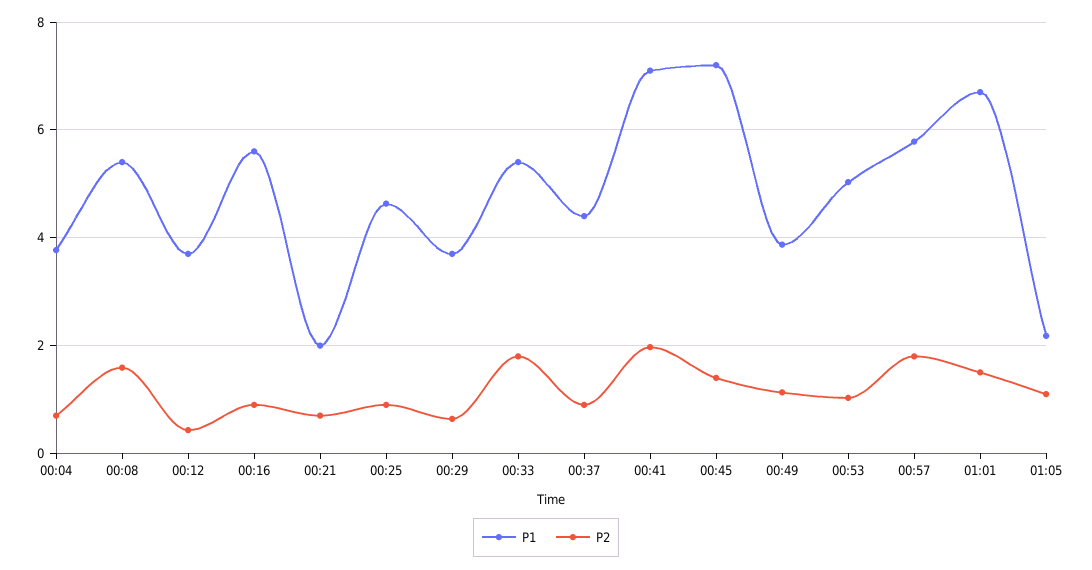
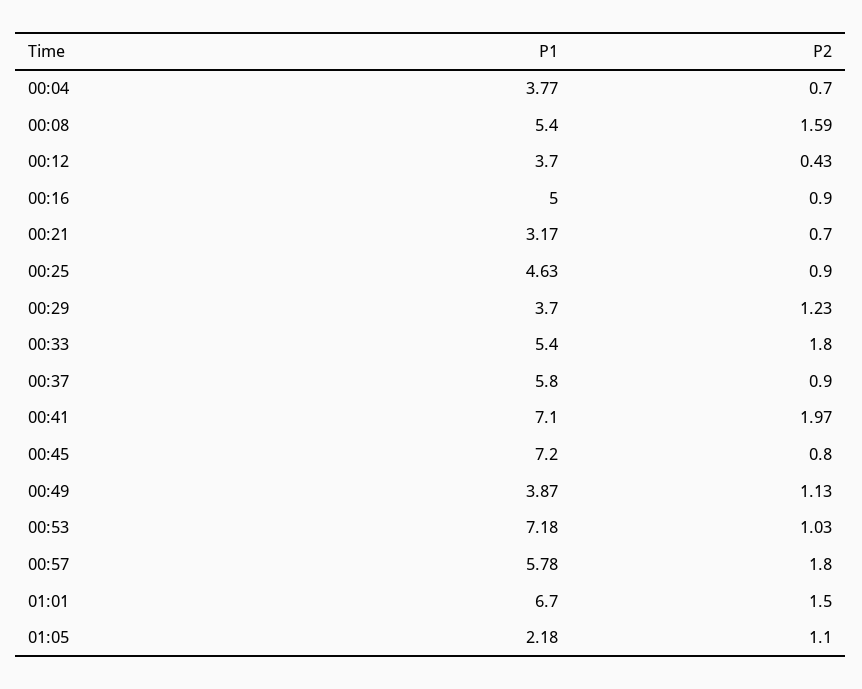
P1, 00:16: 5.6 -> 5
P1, 00:21: 2 -> 3.17
P2, 00:29: 0.6 -> 1.23
P1, 00:37: 4.4 -> 5.8
P2, 00:45: 1.4 -> 0.8
P1, 00:53: 5 -> 7.18

